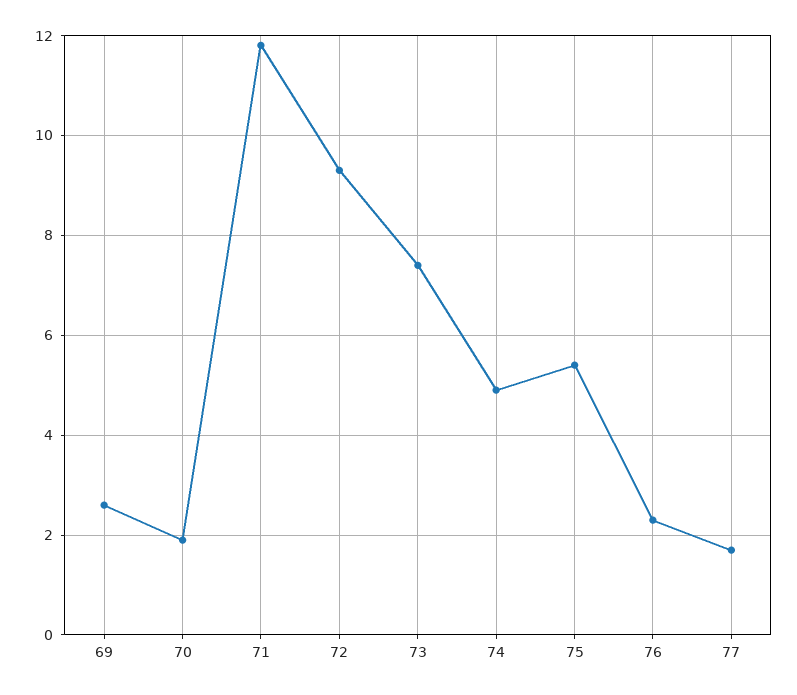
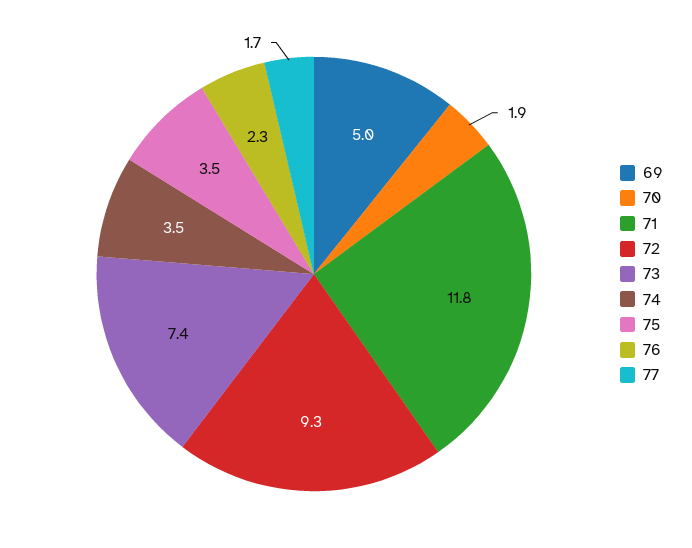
69: 2.5 -> 5
74: 5 -> 3.5
75: 5.5 -> 3.5

